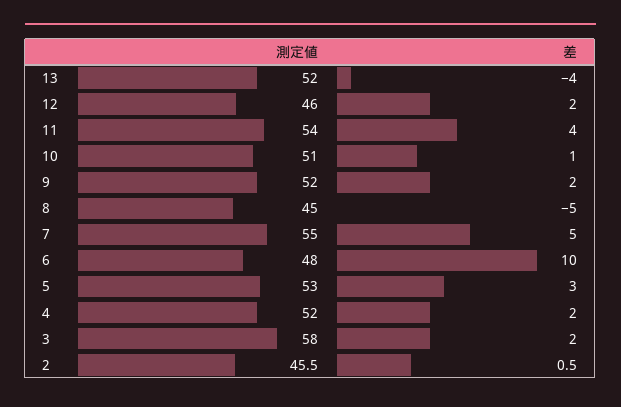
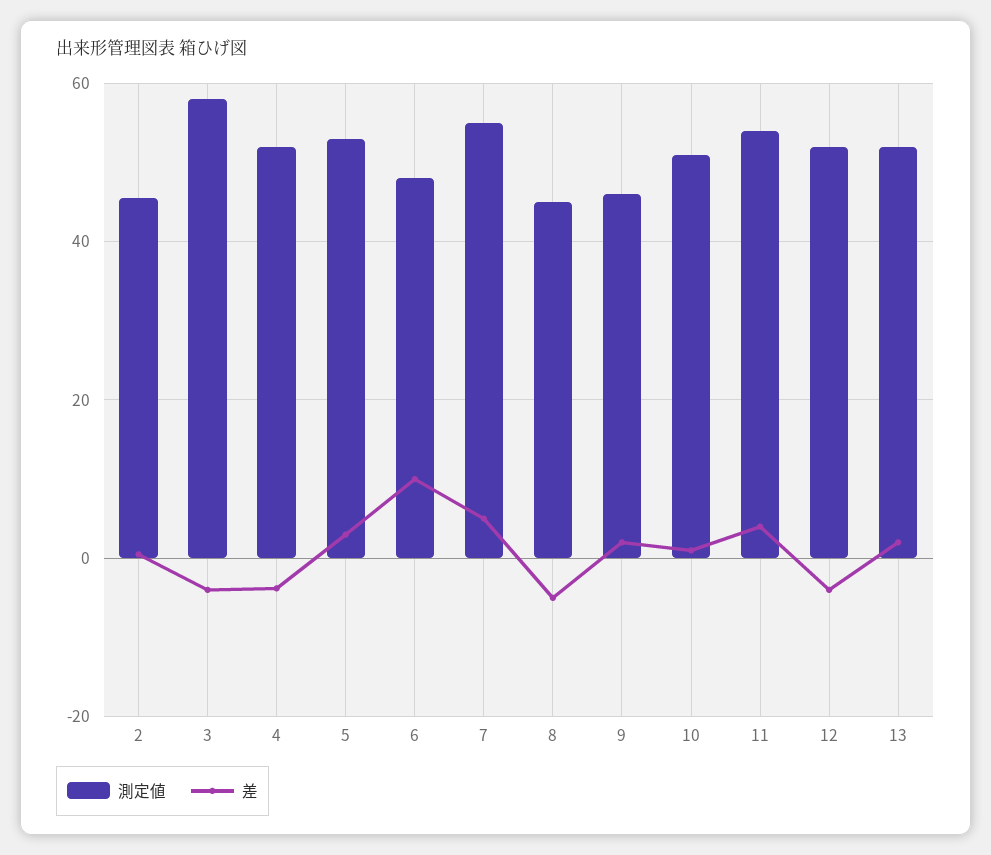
差, 13: -4 -> 2
測定値, 12: 46 -> 52
差, 12: 2 -> -4
測定値, 9: 52 -> 46
差, 4: 2 -> -4
差, 3: 2 -> -4

